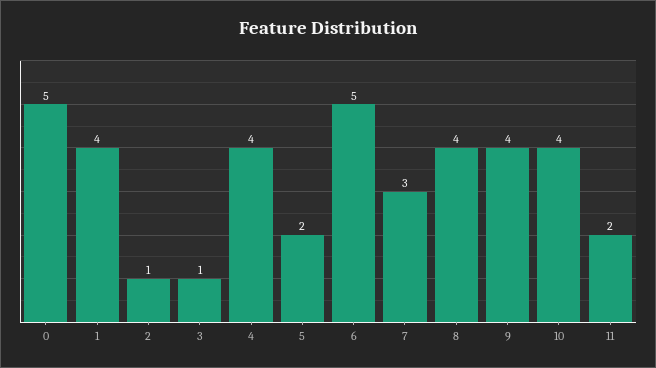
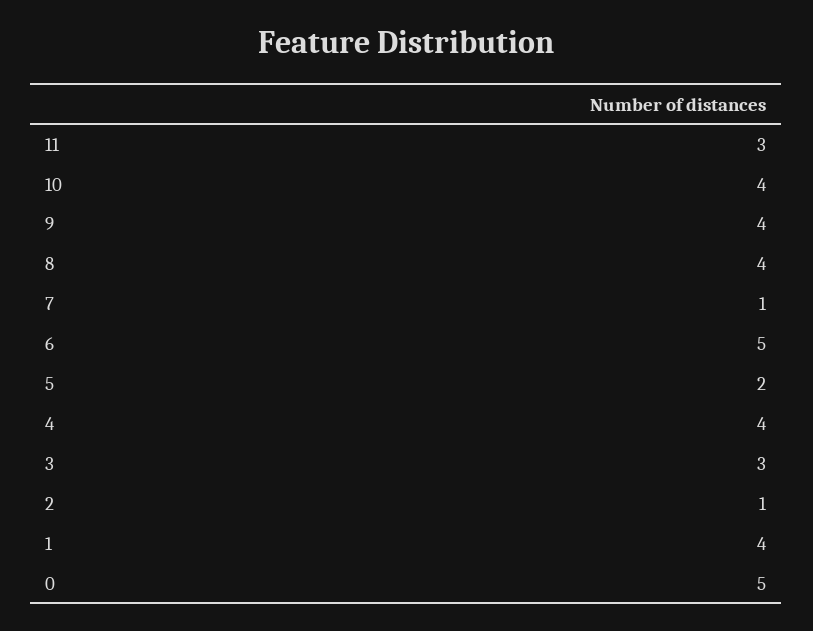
3: 1 -> 3
7: 3 -> 1
11: 2 -> 3

